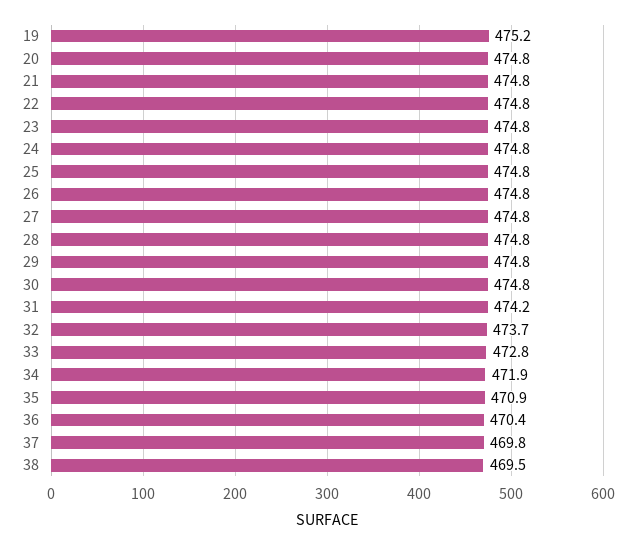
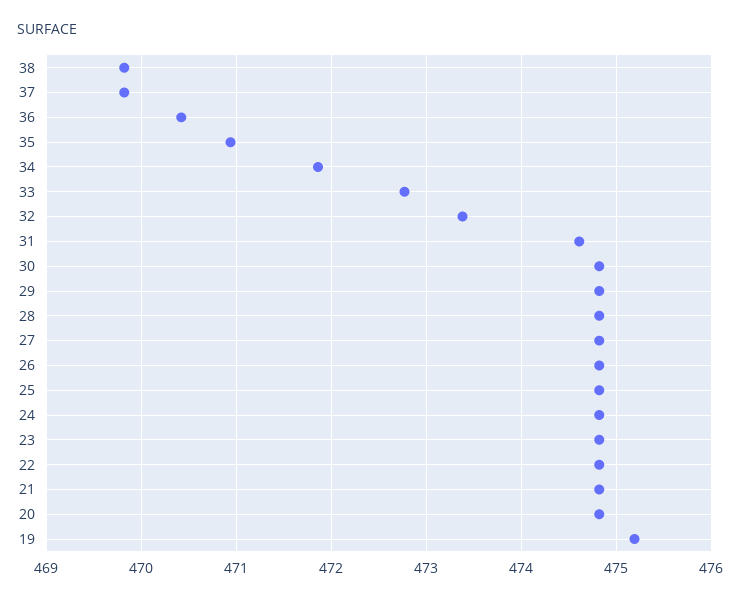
31: 474.2 -> 474.6
32: 473.7 -> 473.4
38: 469.5 -> 469.8

